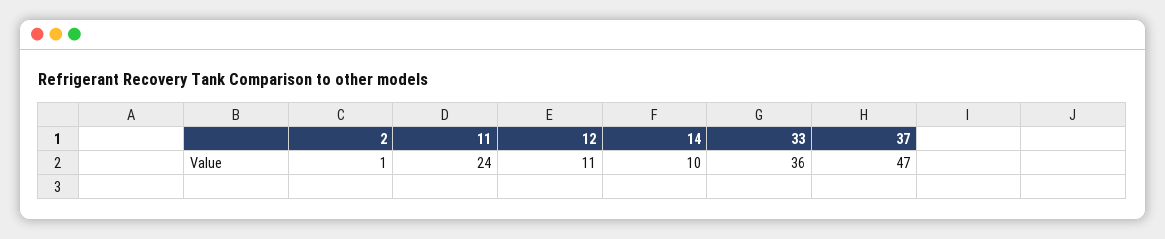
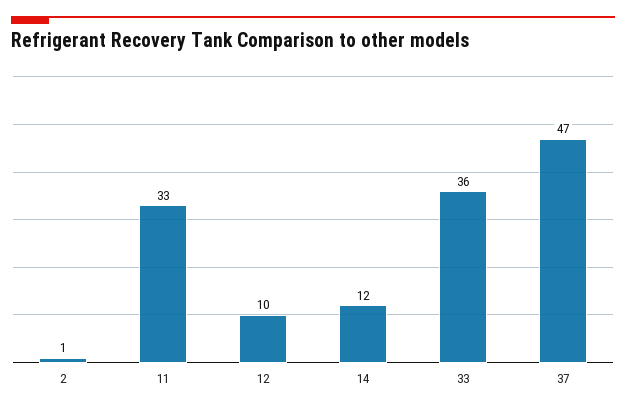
11: 24 -> 33
12: 11 -> 10
14: 10 -> 12

